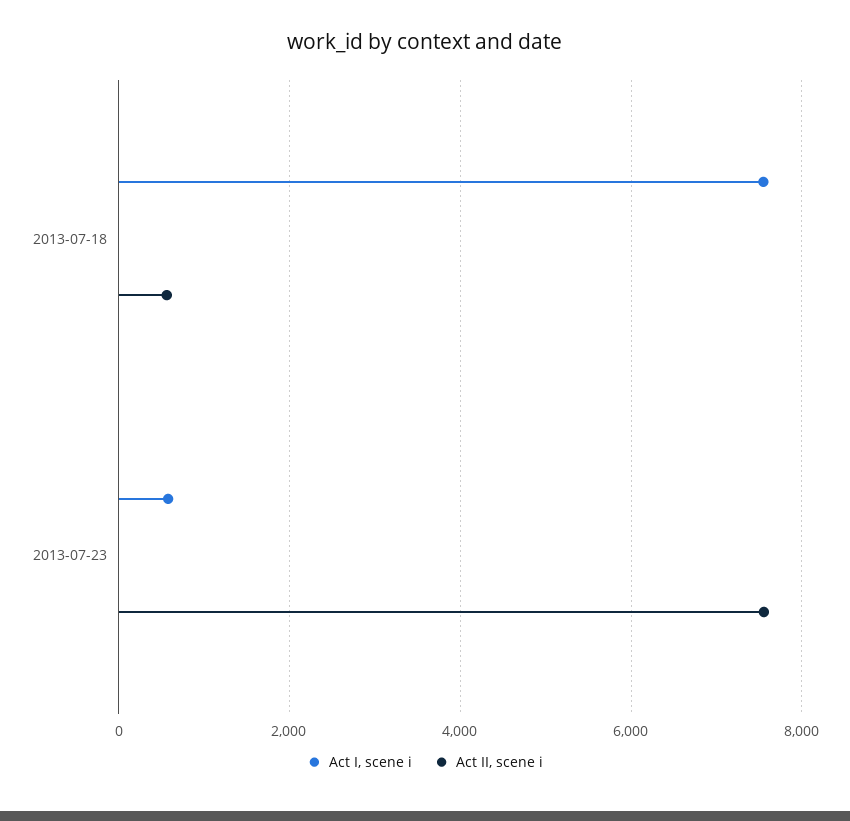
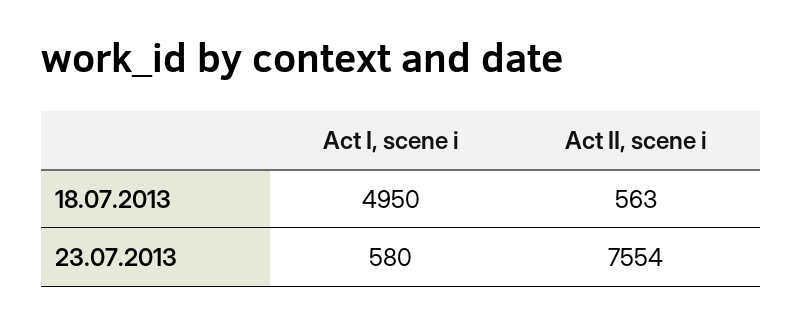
Act I, scene i, 2013-07-18: 7600 -> 4950

